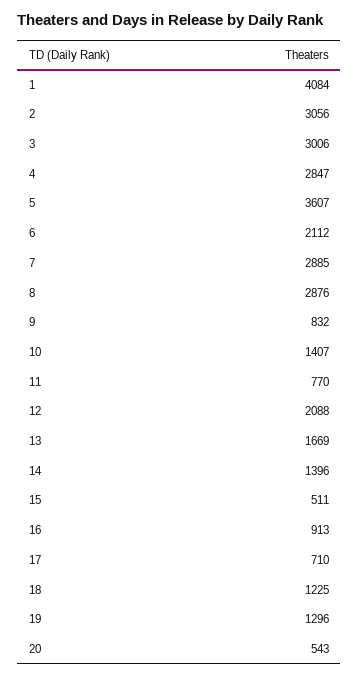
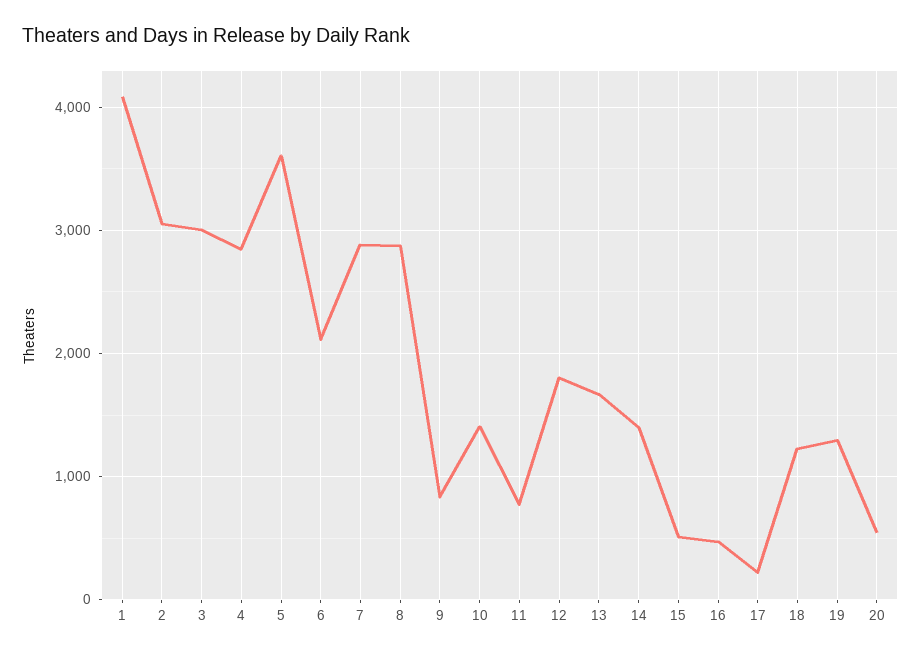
12: 2088 -> 1800
16: 913 -> 500
17: 710 -> 200

